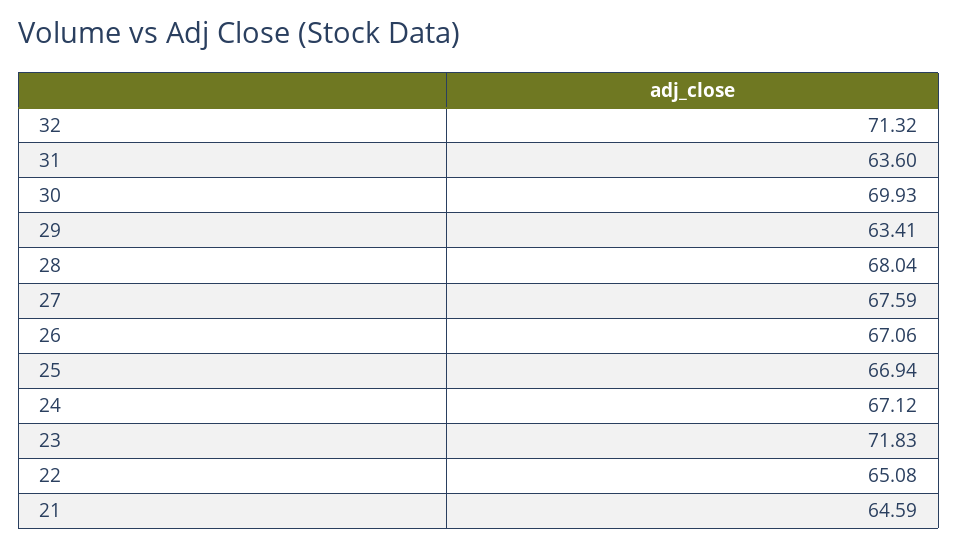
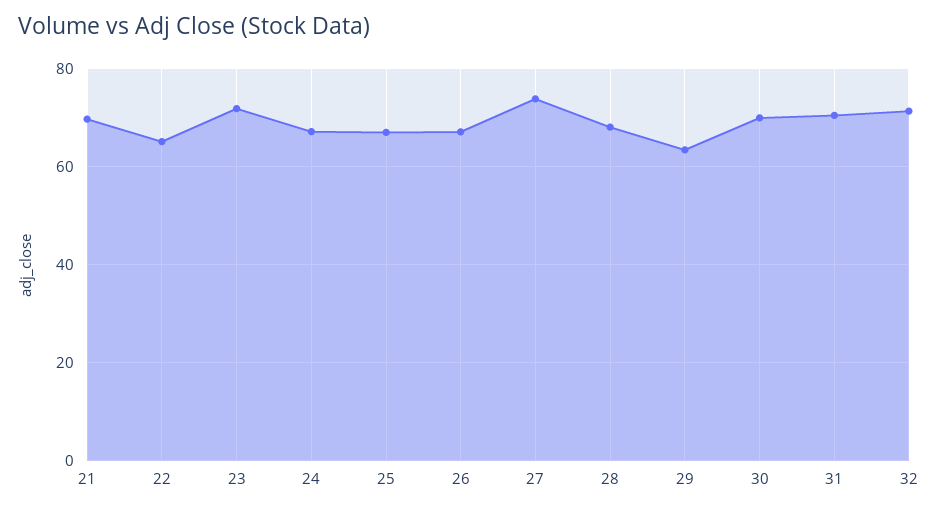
31: 63.6 -> 70
27: 67.59 -> 74
21: 64.59 -> 70

